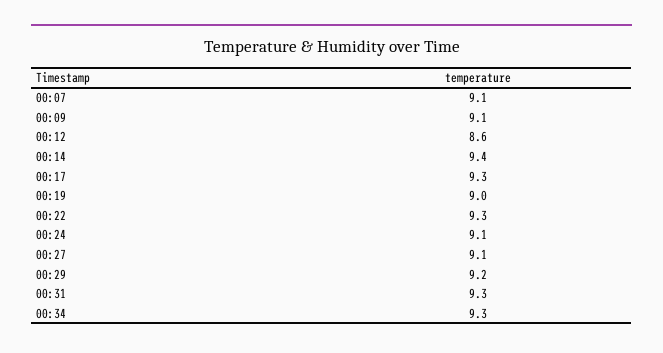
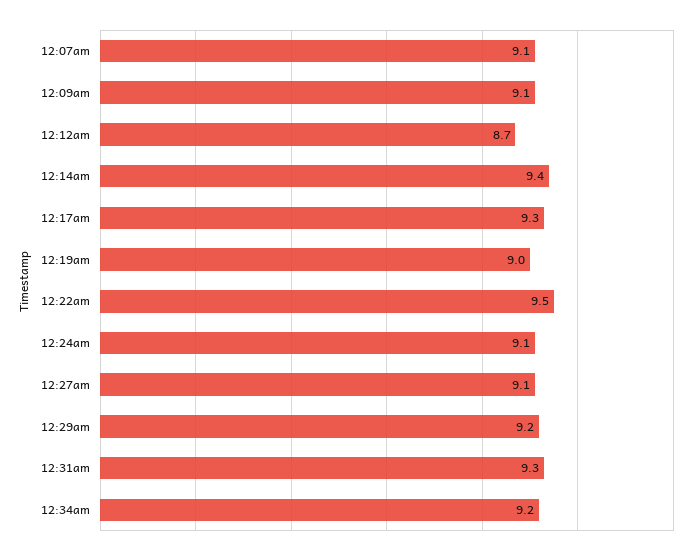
00:12: 8.6 -> 8.7
00:22: 9.3 -> 9.5
00:34: 9.3 -> 9.2

